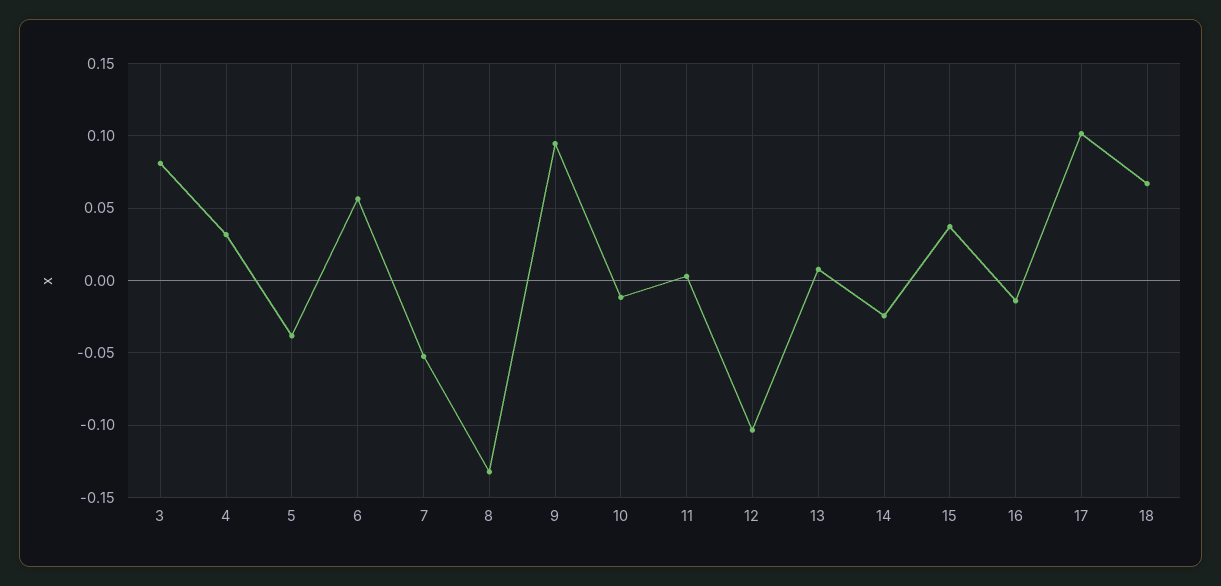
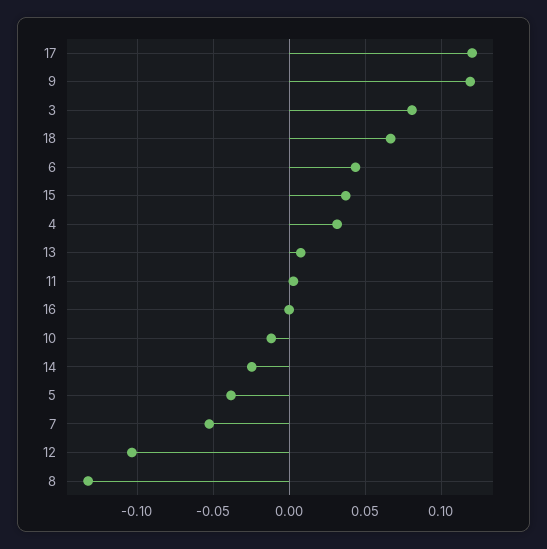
6: 0.055 -> 0.045
9: 0.095 -> 0.12
16: -0.015 -> 0
17: 0.1 -> 0.12

